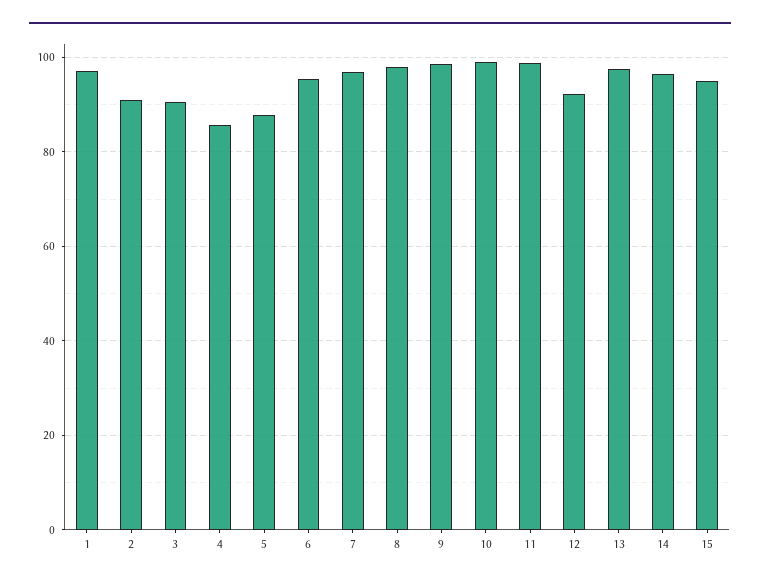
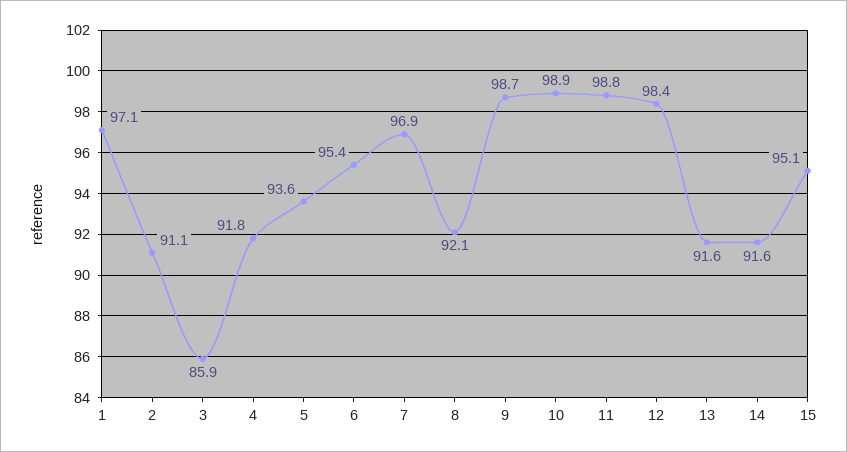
3: 90 -> 85.9
4: 86 -> 91.8
5: 88 -> 93.6
8: 98 -> 92.1
12: 92 -> 98.4
13: 98 -> 91.6
14: 96 -> 91.6

